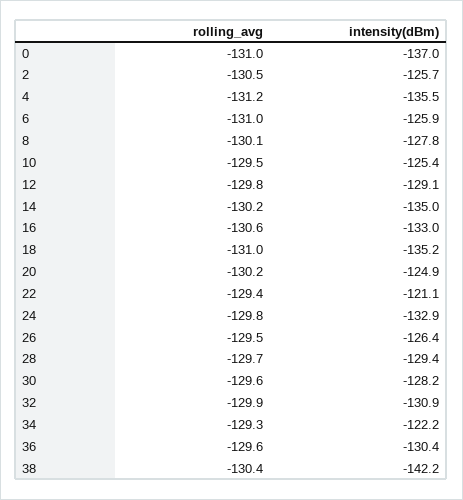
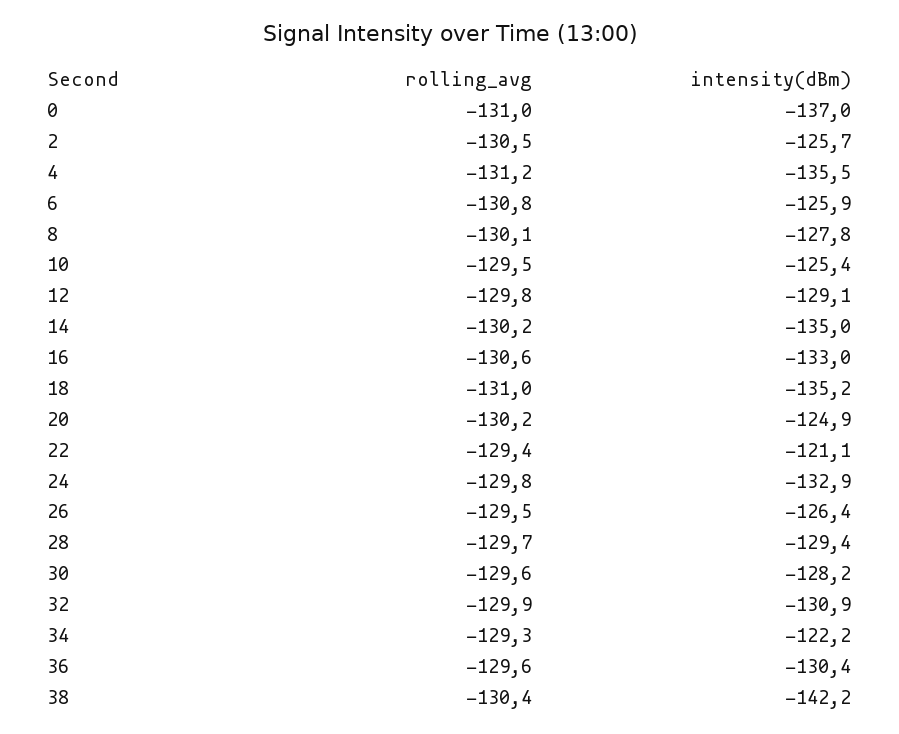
rolling_avg, 6: -131 -> -130.8

